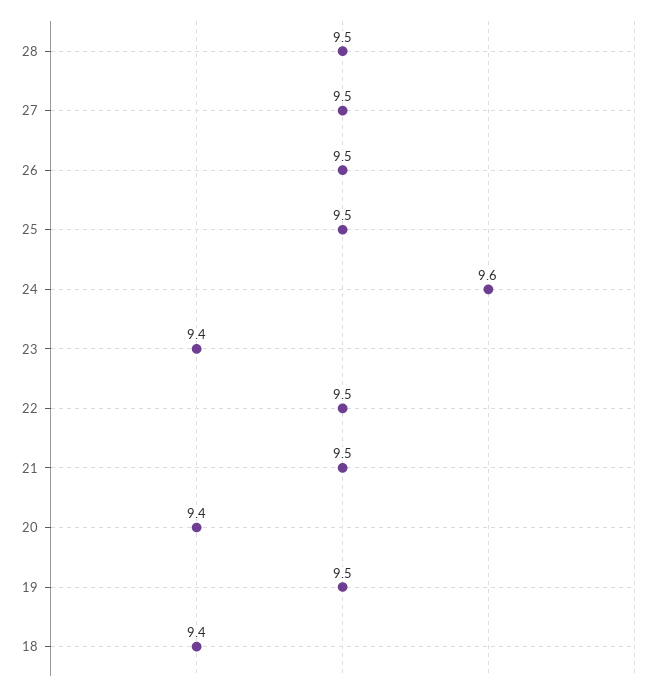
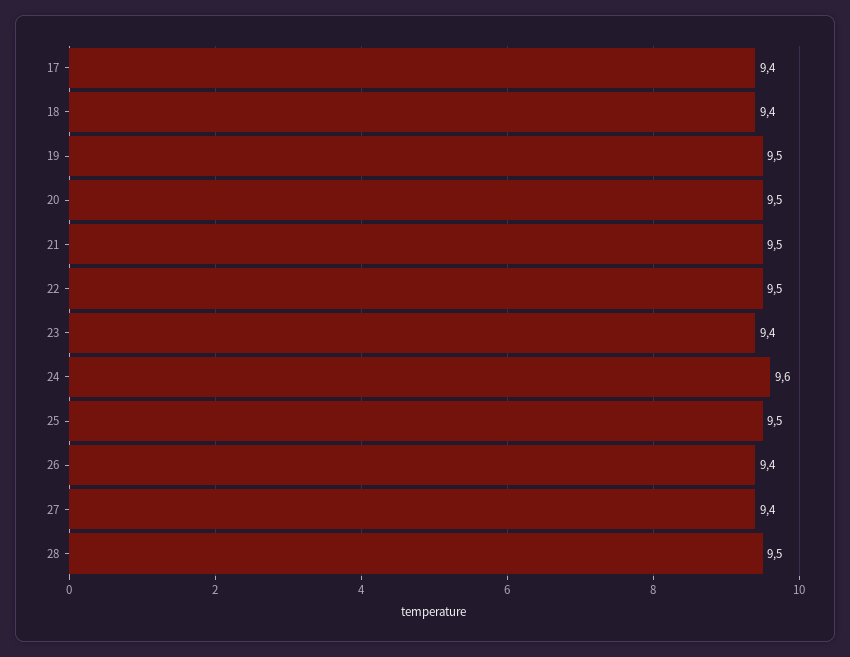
27: 9.5 -> 9.4
26: 9.5 -> 9.4
20: 9.4 -> 9.5
17: none -> 9.4

